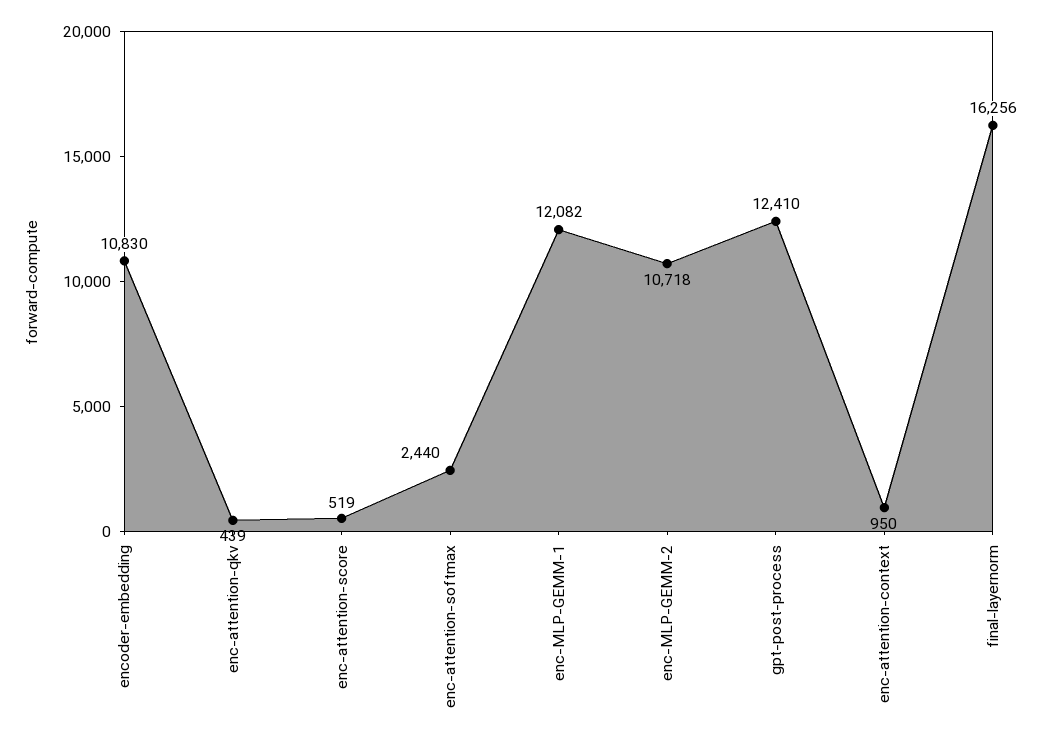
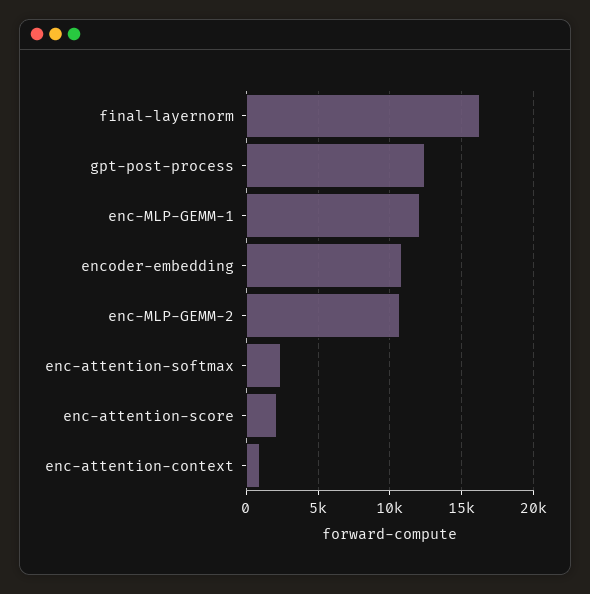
enc-attention-qkv: 439 -> none
enc-attention-score: 519 -> 2000

